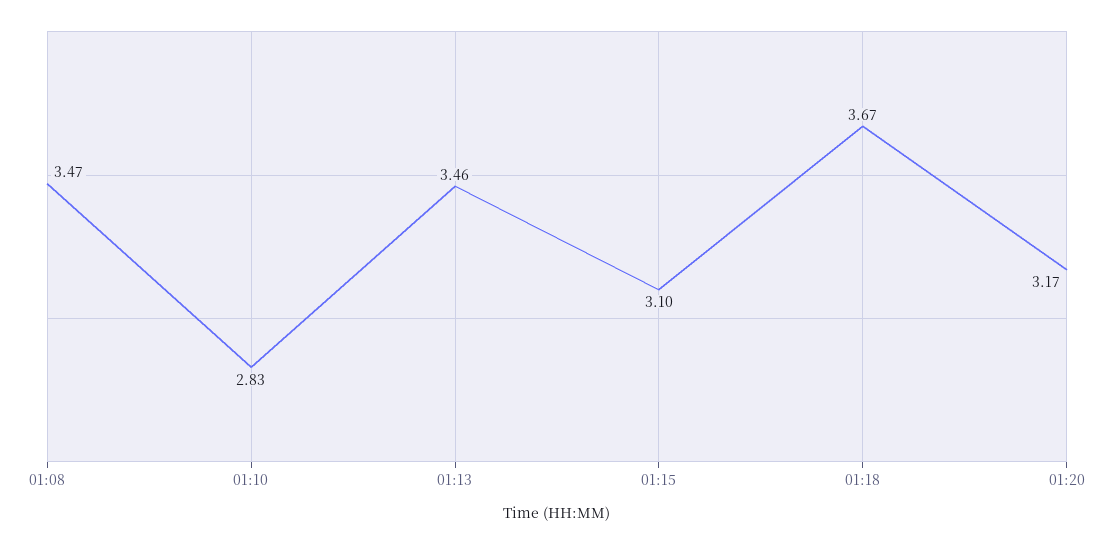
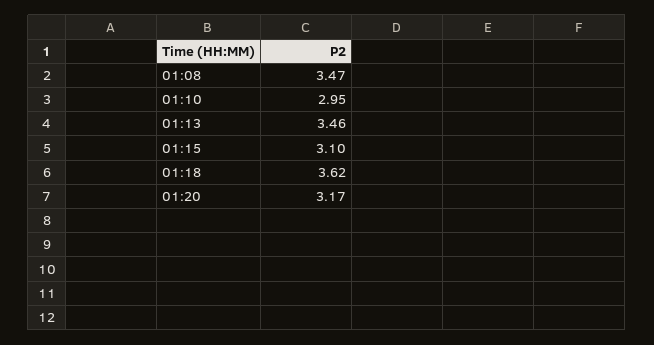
01:10: 2.83 -> 2.95
01:18: 3.67 -> 3.62

